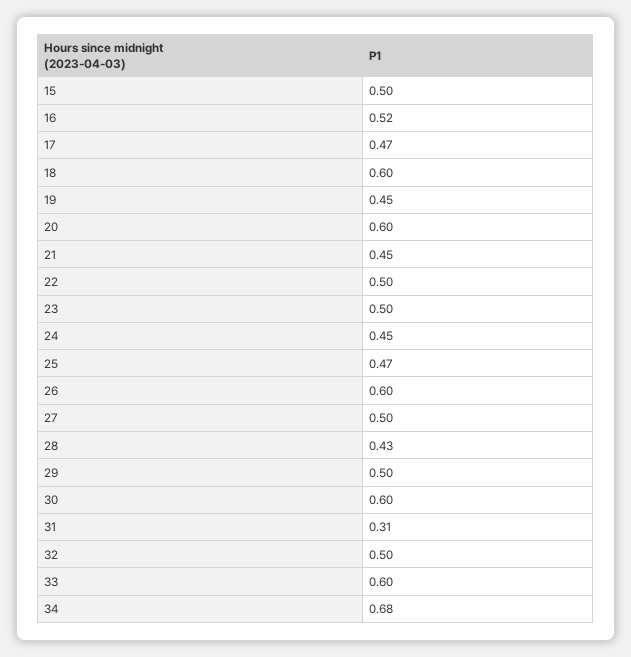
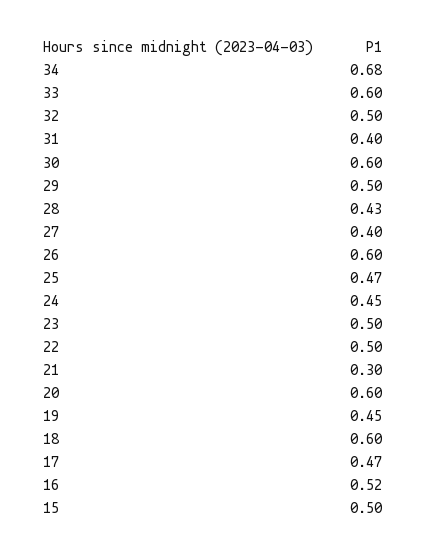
21: 0.45 -> 0.3
27: 0.5 -> 0.4
31: 0.31 -> 0.4

